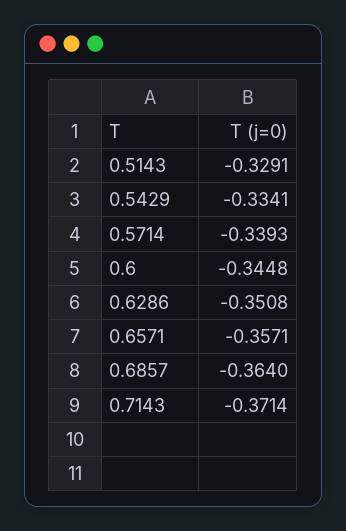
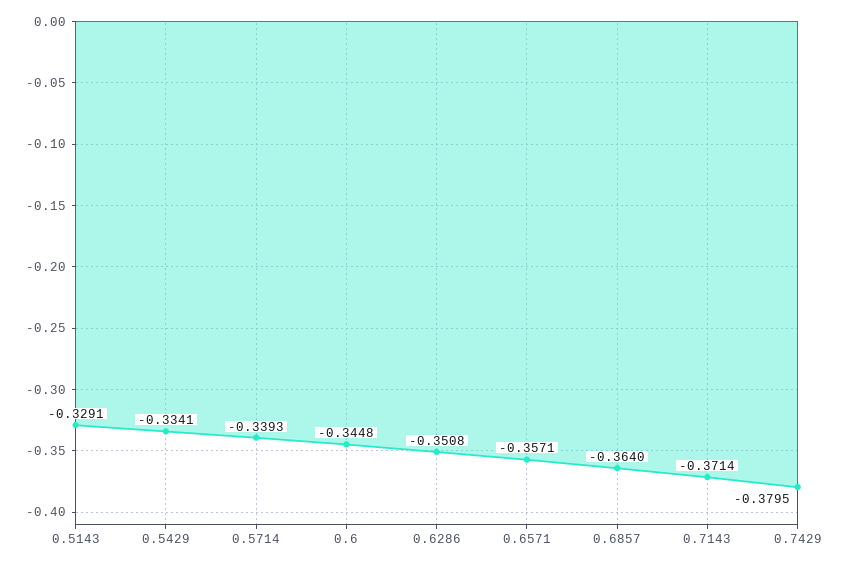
0.7429: none -> -0.3795

